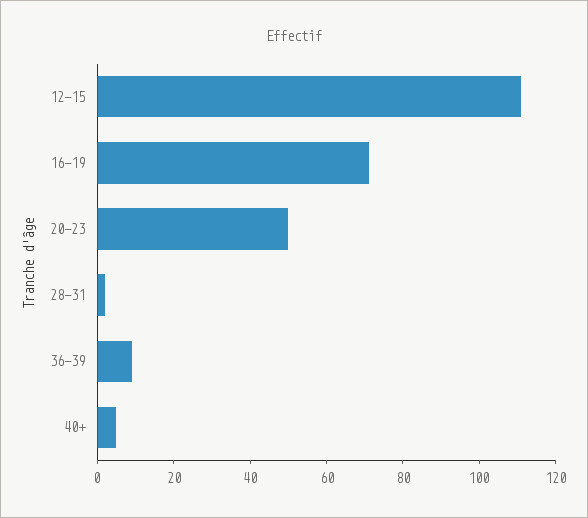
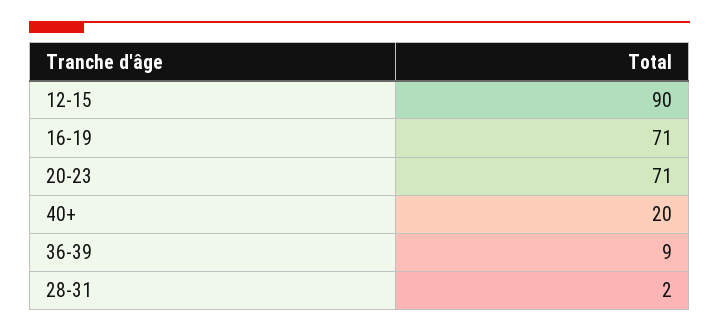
12-15: 110 -> 90
20-23: 50 -> 71
40+: 5 -> 20

